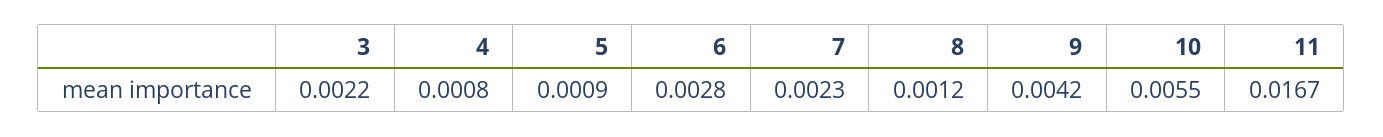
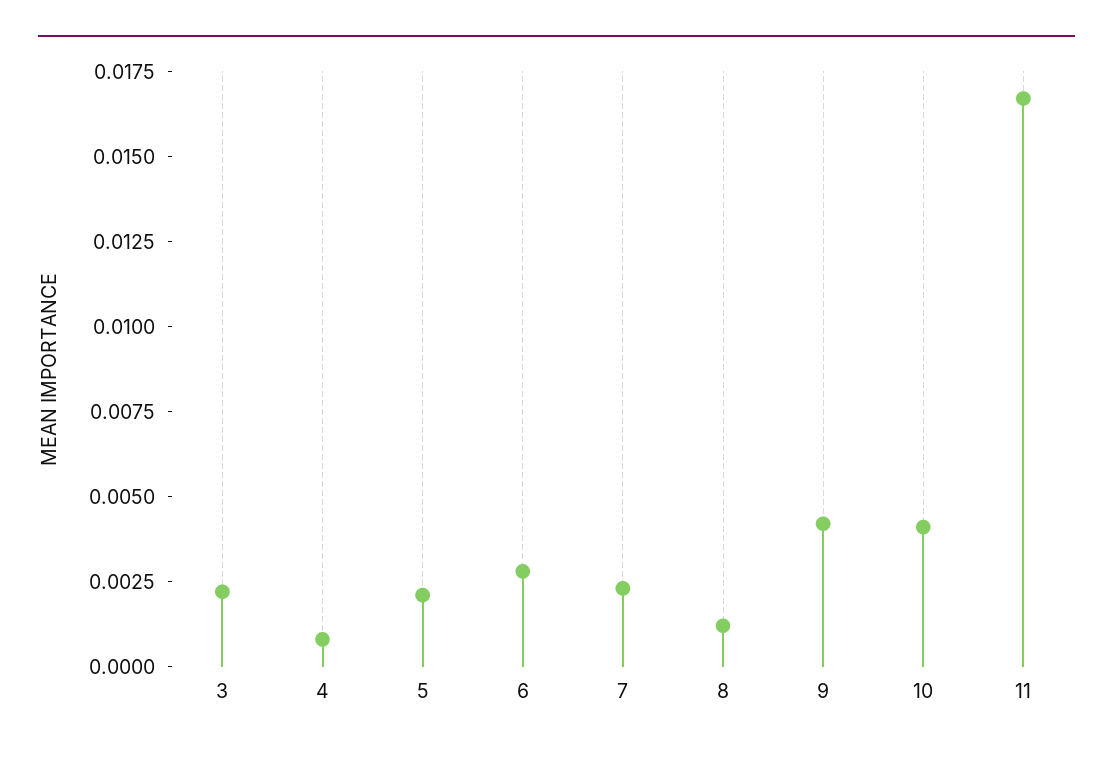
5: 0.0009 -> 0.002
10: 0.0055 -> 0.004

